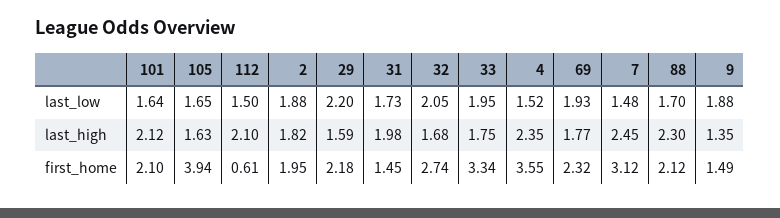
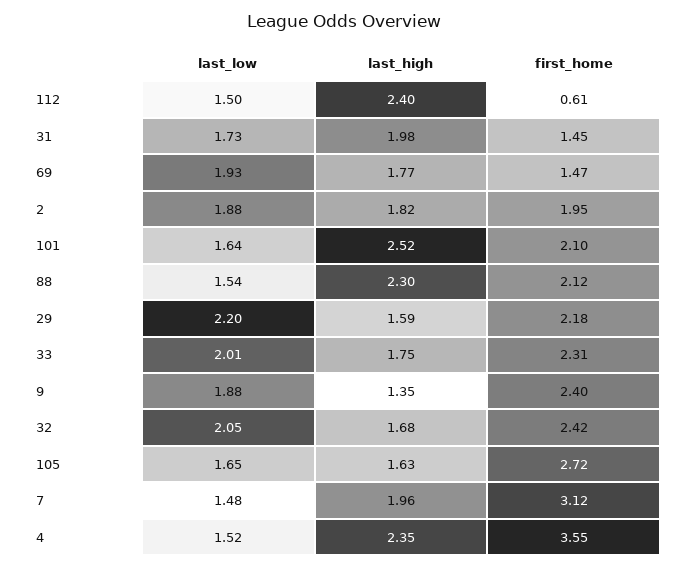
33, last_low: 1.95 -> 2.01
88, last_low: 1.7 -> 1.54
101, last_high: 2.12 -> 2.52
112, last_high: 2.1 -> 2.4
7, last_high: 2.45 -> 1.96
105, first_home: 3.94 -> 2.72
32, first_home: 2.74 -> 2.42
33, first_home: 3.34 -> 2.31
69, first_home: 2.32 -> 1.47
9, first_home: 1.49 -> 2.4

